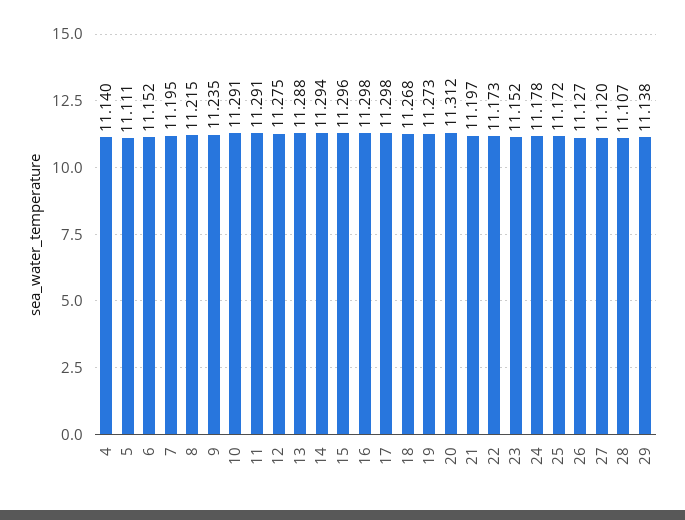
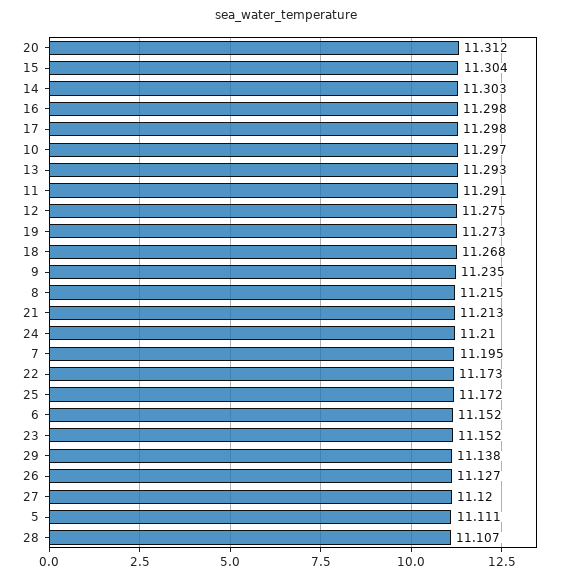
4: 11.14 -> none
10: 11.291 -> 11.297
13: 11.288 -> 11.293
14: 11.294 -> 11.303
15: 11.296 -> 11.304
21: 11.197 -> 11.213
24: 11.178 -> 11.21

